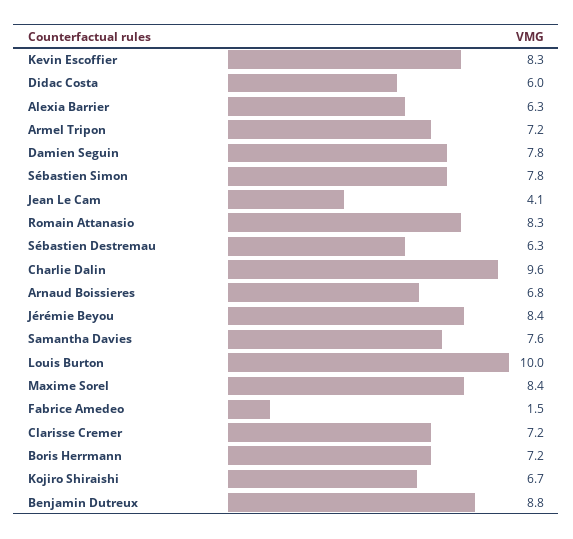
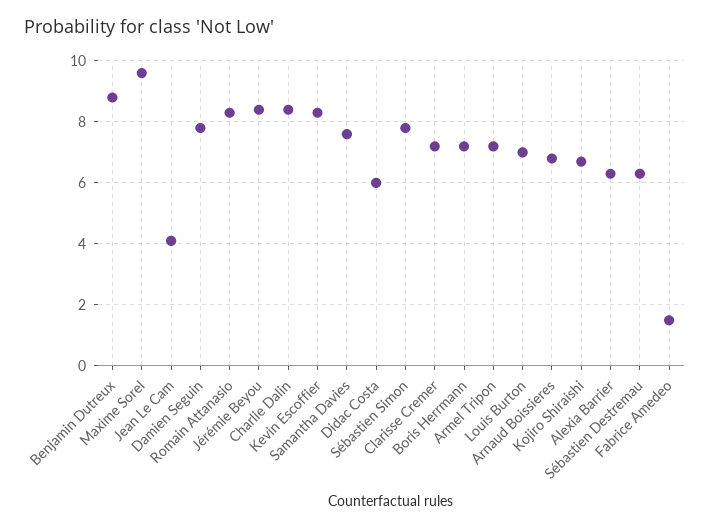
Charlie Dalin: 9.6 -> 8.5
Louis Burton: 10 -> 7
Maxime Sorel: 8.4 -> 9.5

